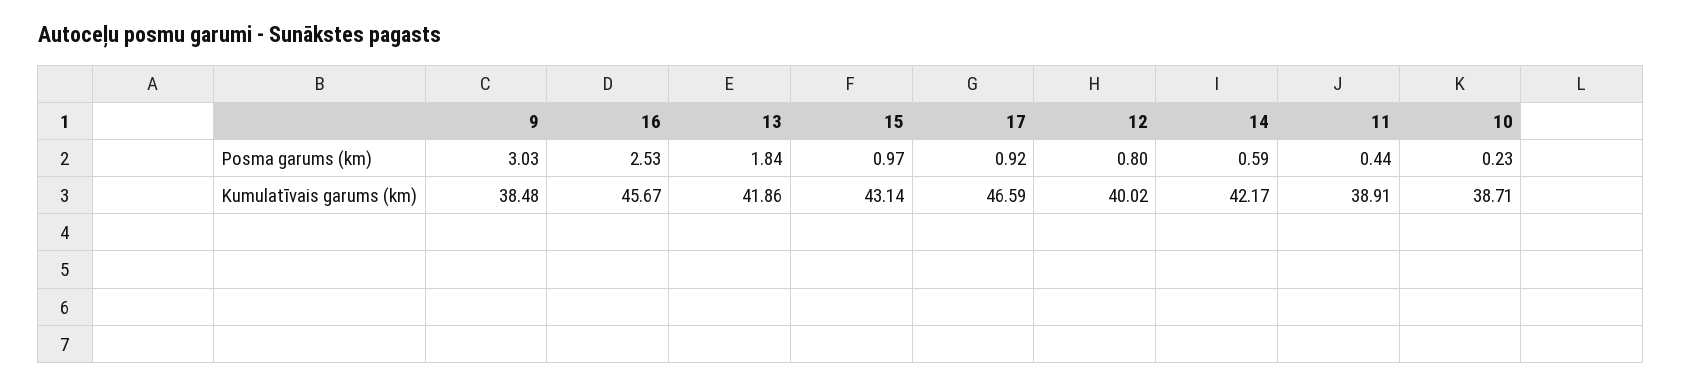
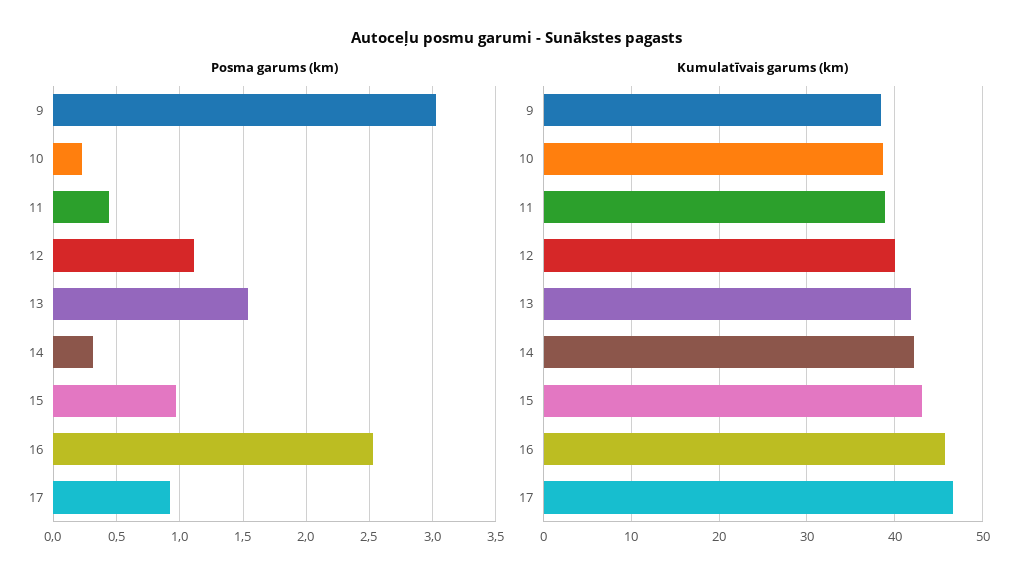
Posma garums (km), 13: 1.84 -> 1.55
Posma garums (km), 12: 0.8 -> 1.1
Posma garums (km), 14: 0.59 -> 0.3

